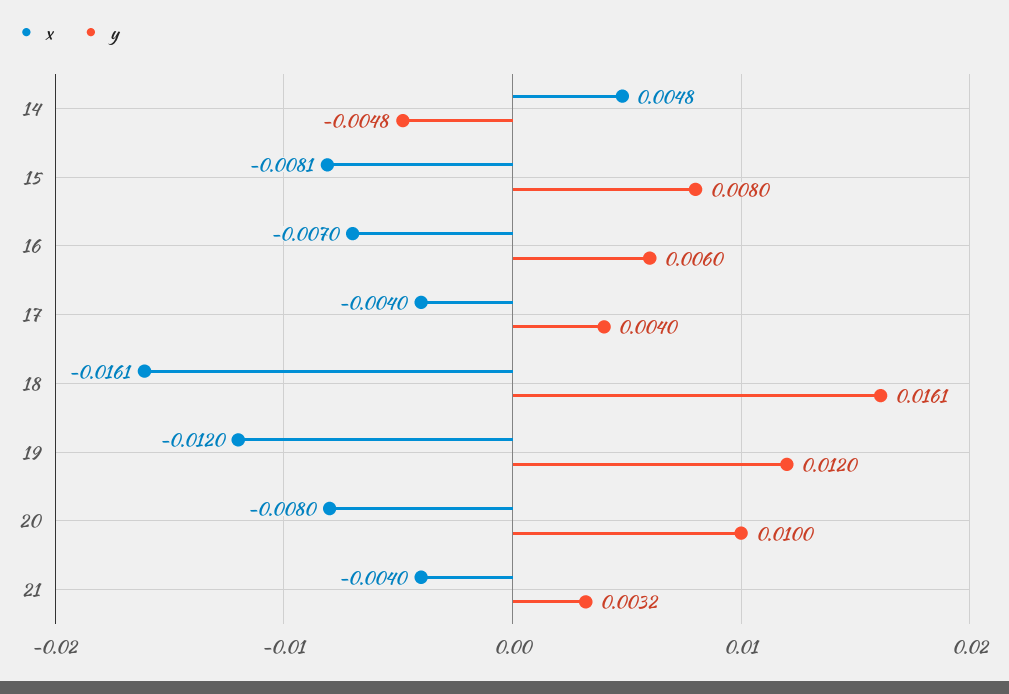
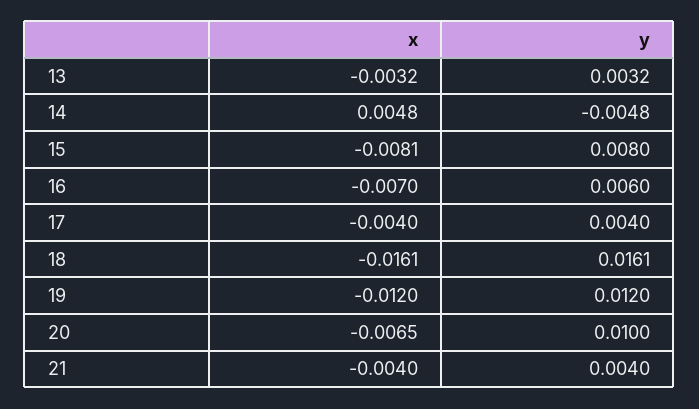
x, 20: -0.008 -> -0.0065
y, 21: 0.0032 -> 0.004
x, 13: none -> -0.0032
y, 13: none -> 0.0032

